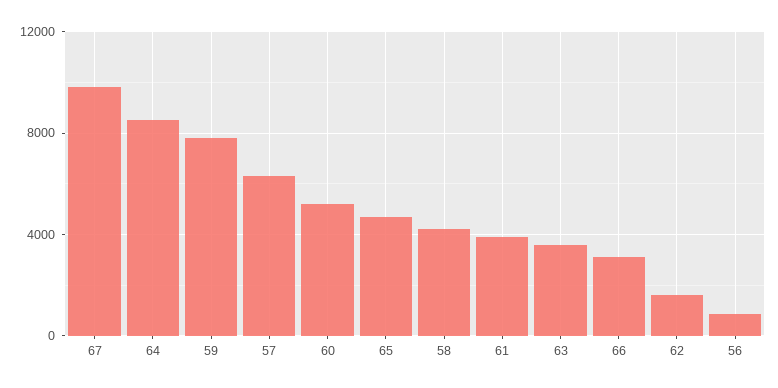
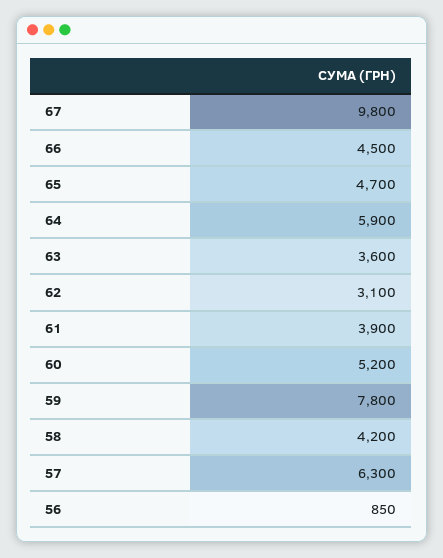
64: 8500 -> 5900
66: 3000 -> 4500
62: 1500 -> 3100

